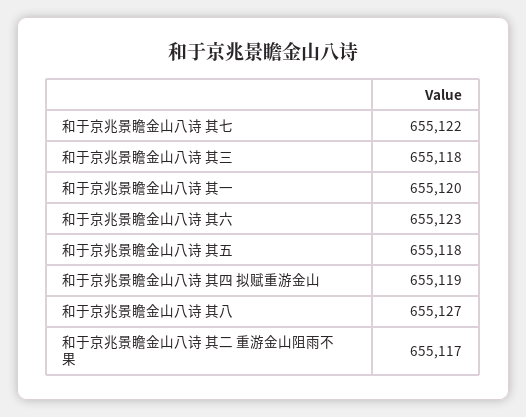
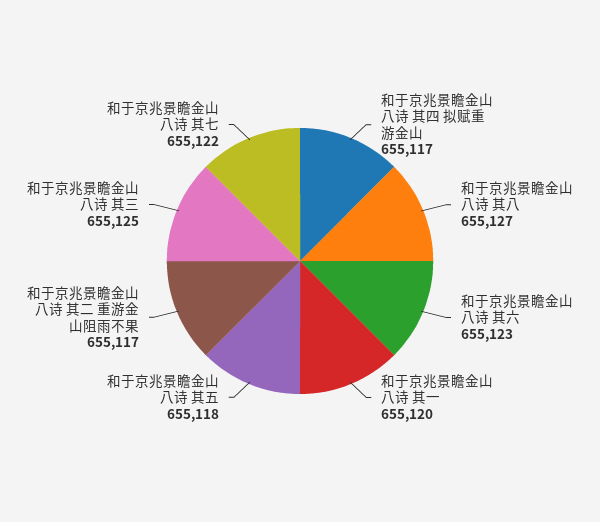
和于京兆景瞻金山八诗 其三: 655118 -> 655125
和于京兆景瞻金山八诗 其四 拟赋重游金山: 655119 -> 655117

